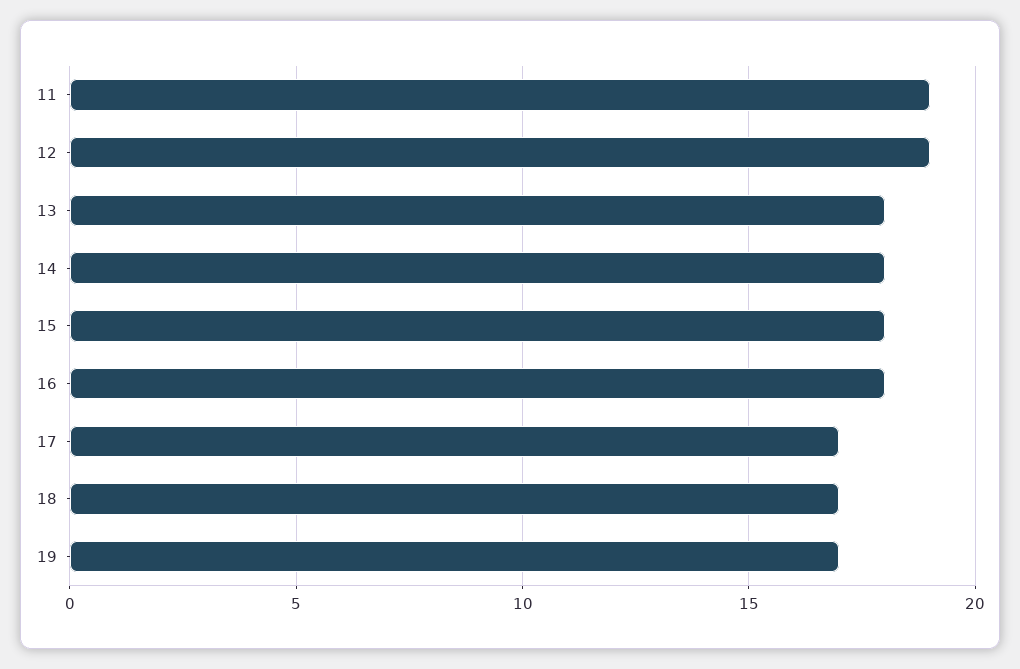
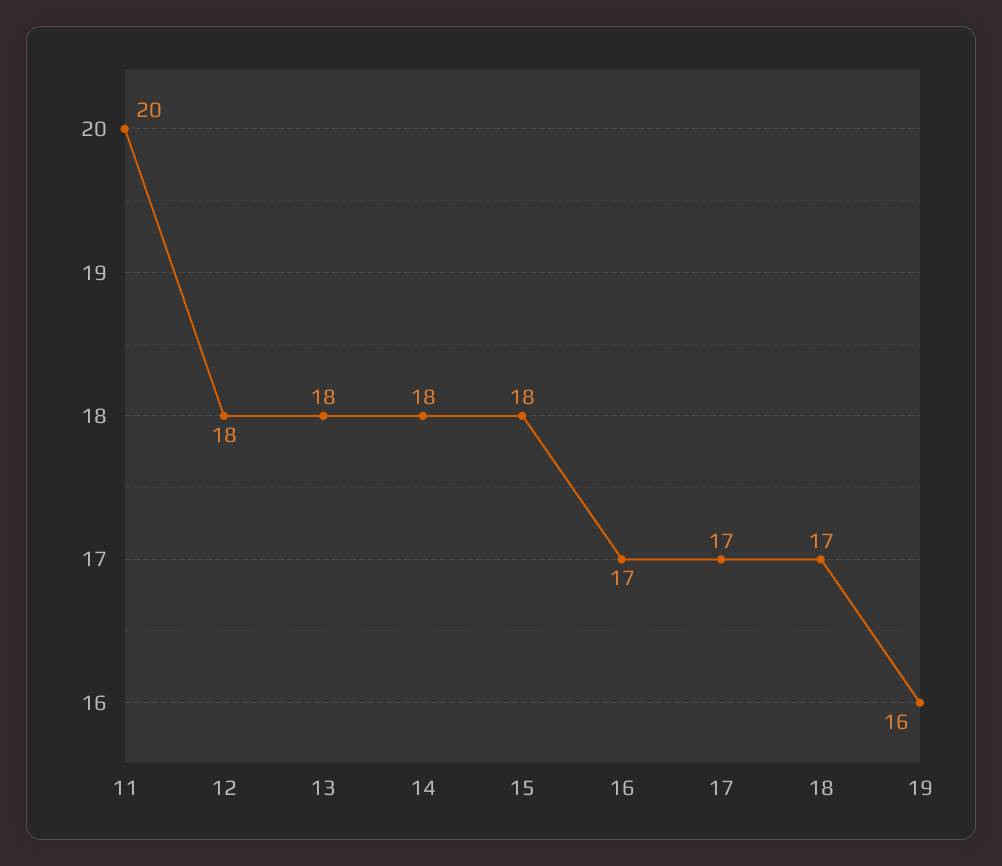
11: 19 -> 20
12: 19 -> 18
16: 18 -> 17
19: 17 -> 16

